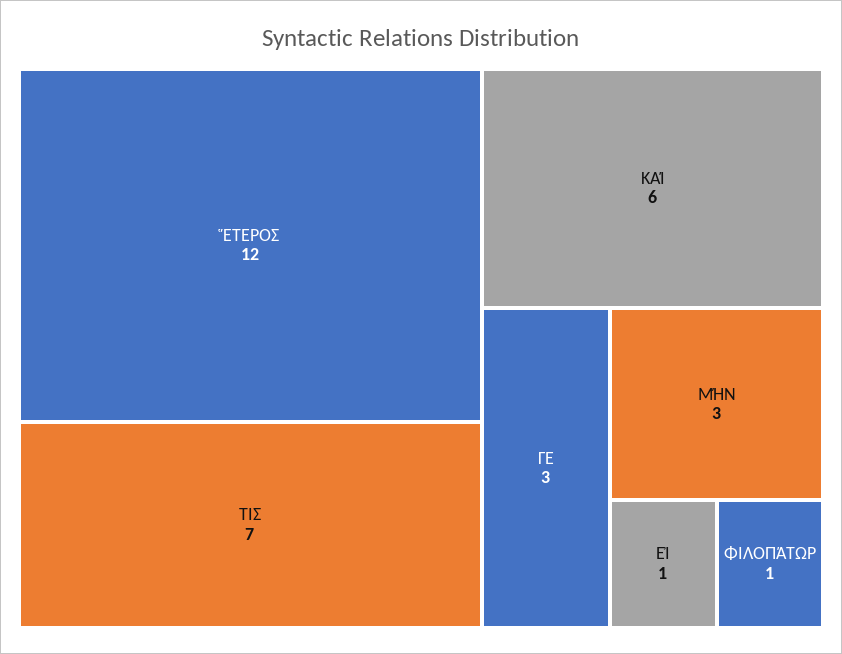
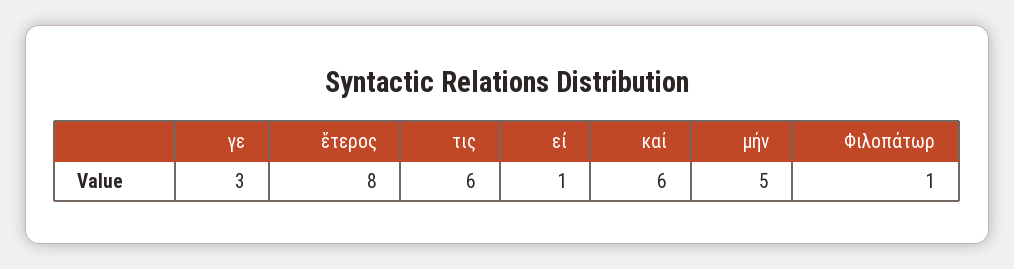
ἝΤΕΡΟΣ: 12 -> 8
ΤΙΣ: 7 -> 6
ΜΉΝ: 3 -> 5

